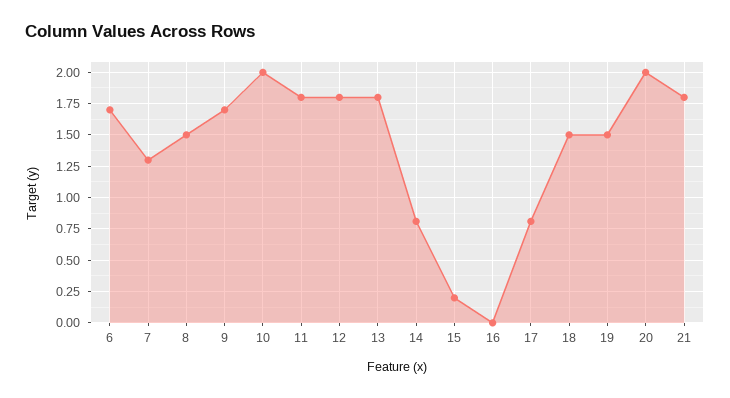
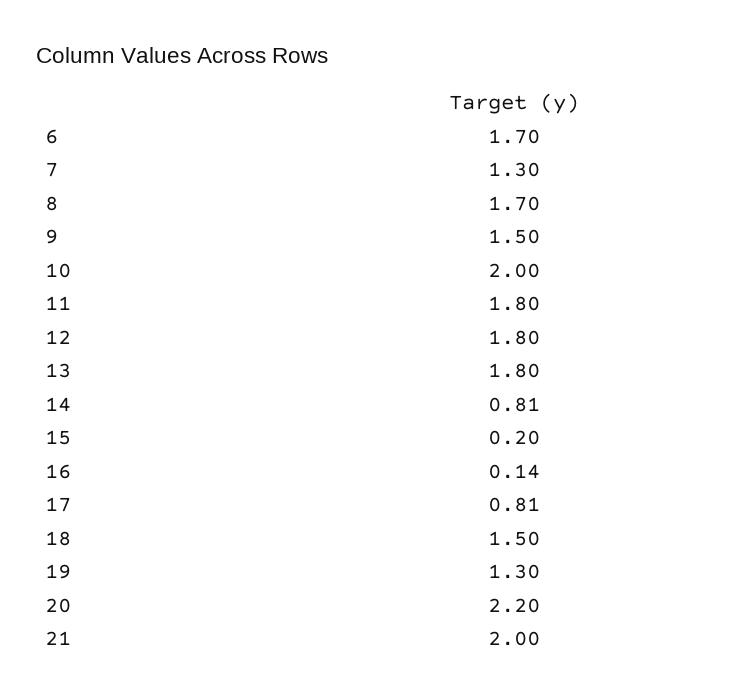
8: 1.5 -> 1.7
9: 1.7 -> 1.5
16: 0 -> 0.14
19: 1.5 -> 1.3
20: 2 -> 2.2
21: 1.8 -> 2

